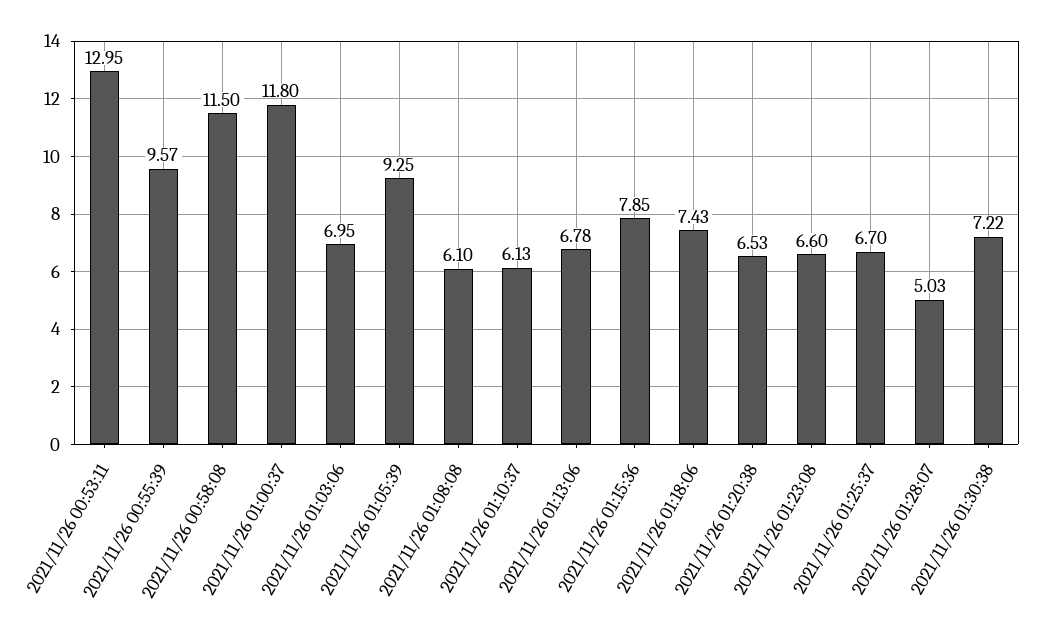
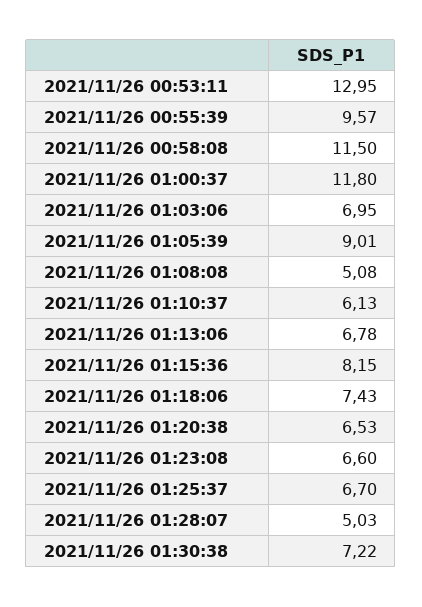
2021/11/26 01:05:39: 9.25 -> 9.01
2021/11/26 01:08:08: 6.1 -> 5.08
2021/11/26 01:15:36: 7.85 -> 8.15

